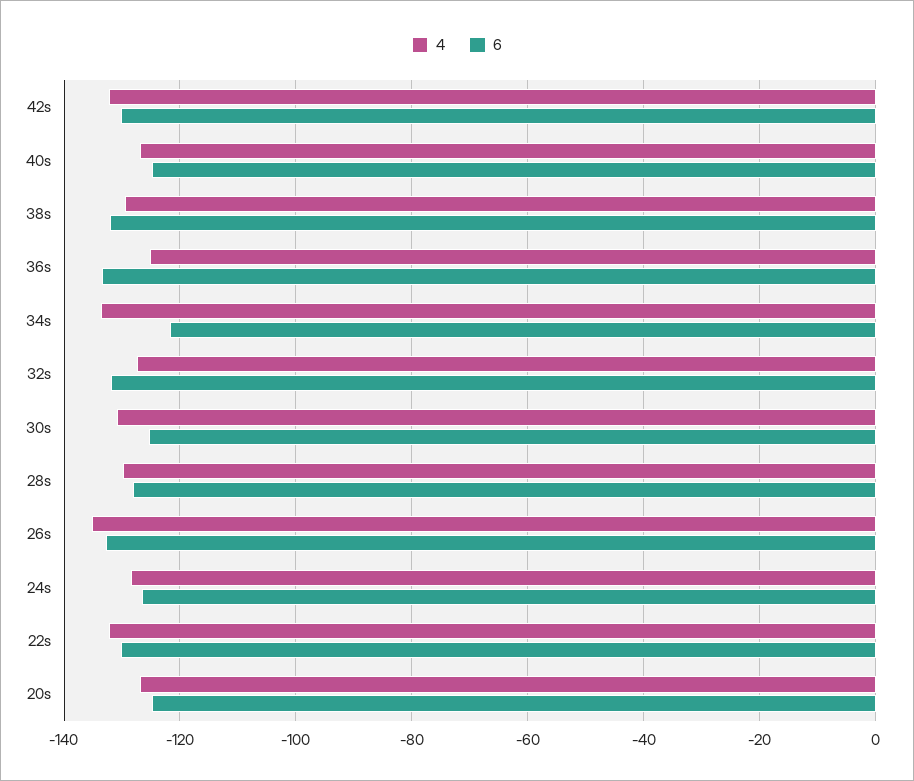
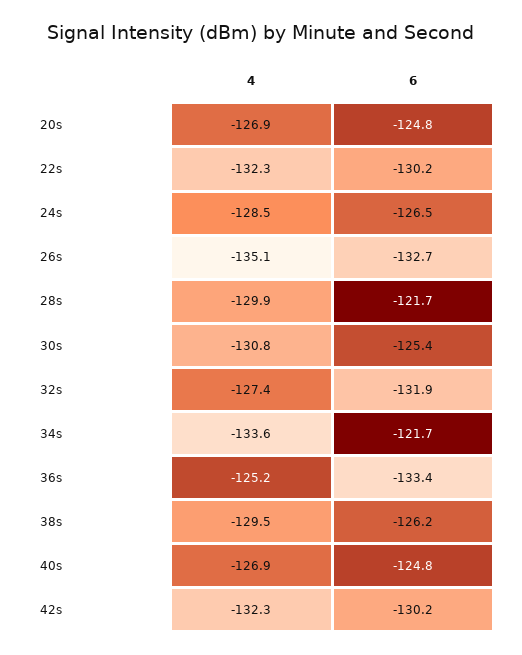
6, 38s: -132 -> -126.2
6, 28s: -128 -> -121.7

